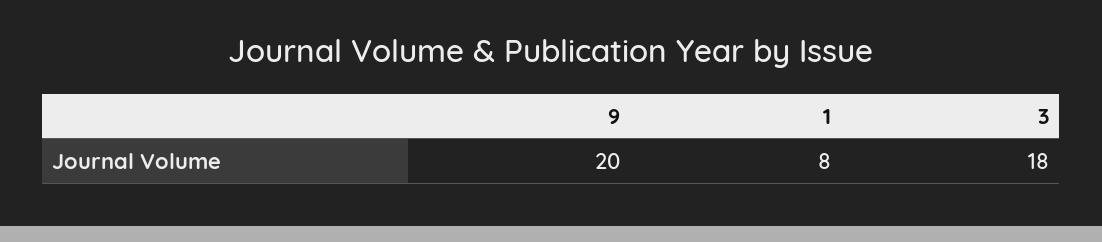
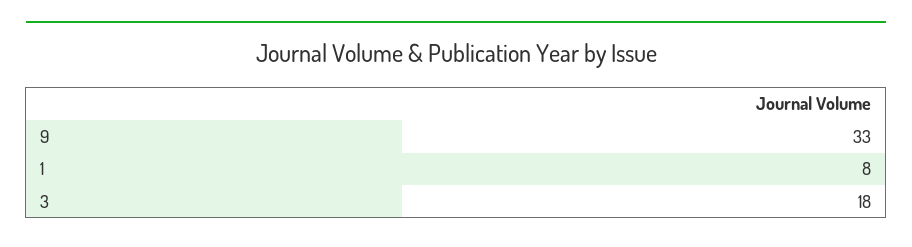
9: 20 -> 33

